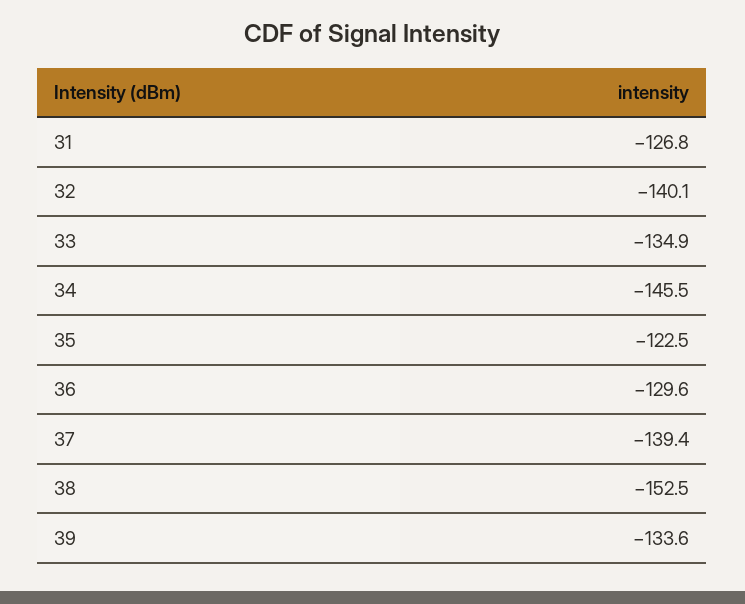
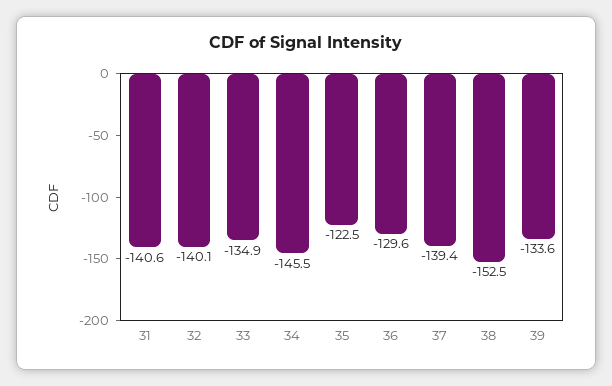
31: -126.8 -> -140.6

